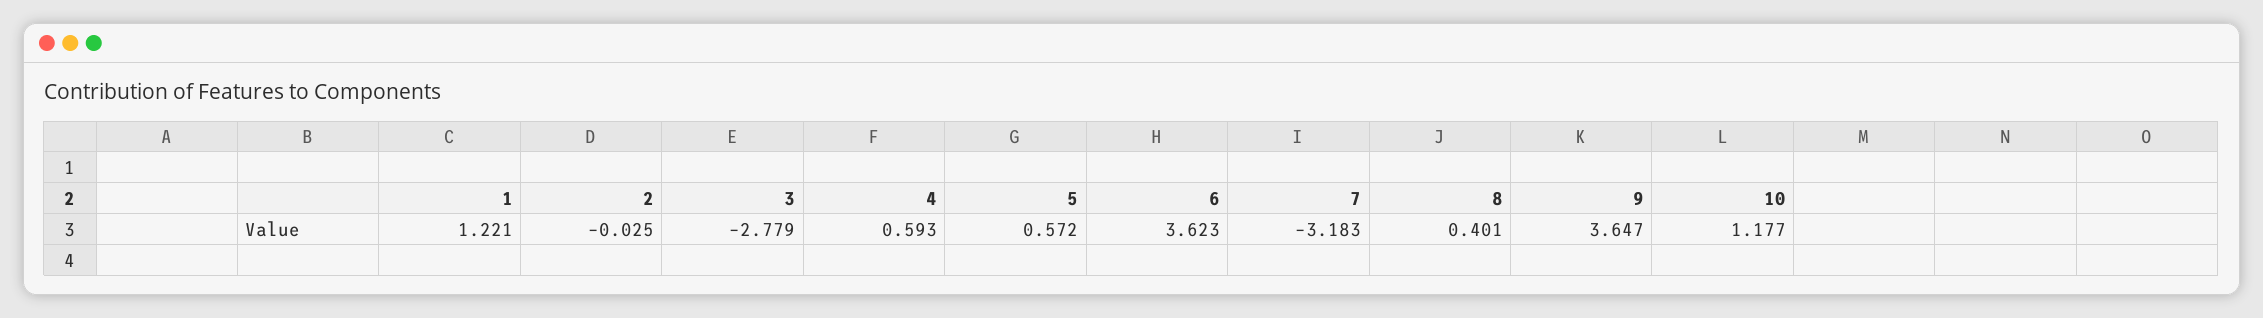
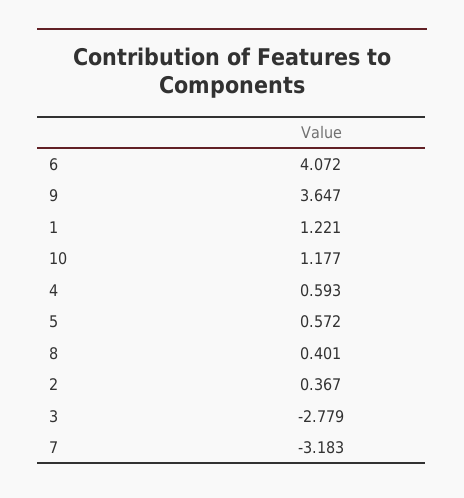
2: -0.025 -> 0.367
6: 3.623 -> 4.072

